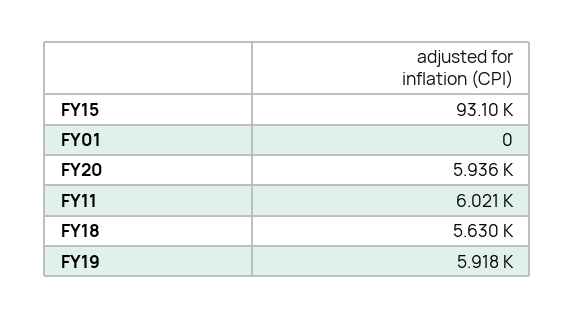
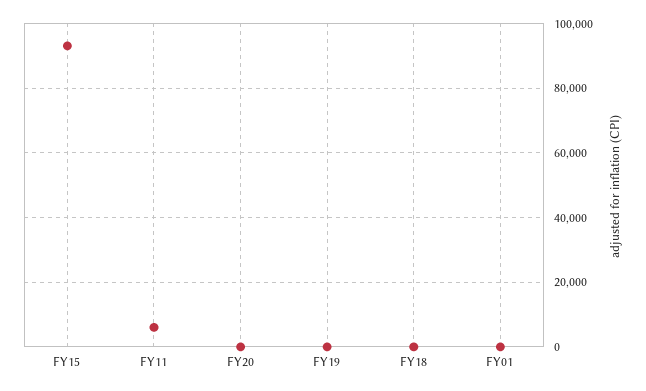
FY20: 5936 -> 0
FY18: 5630 -> 0
FY19: 5918 -> 0

